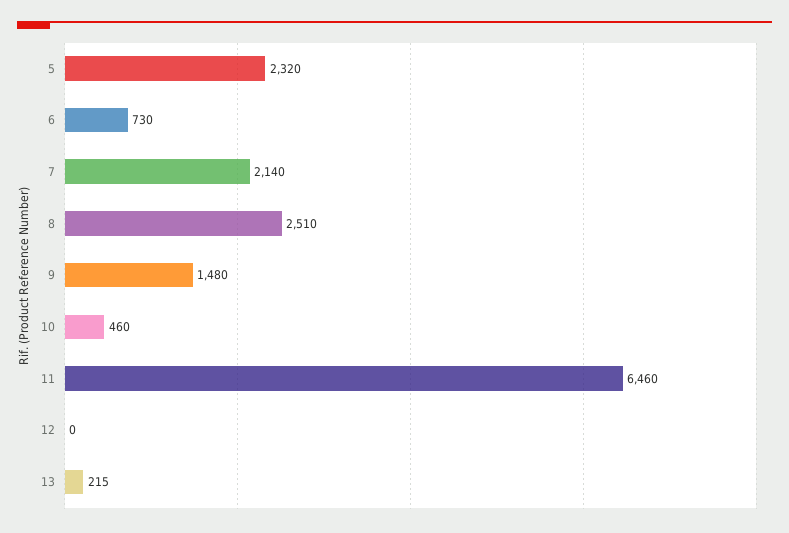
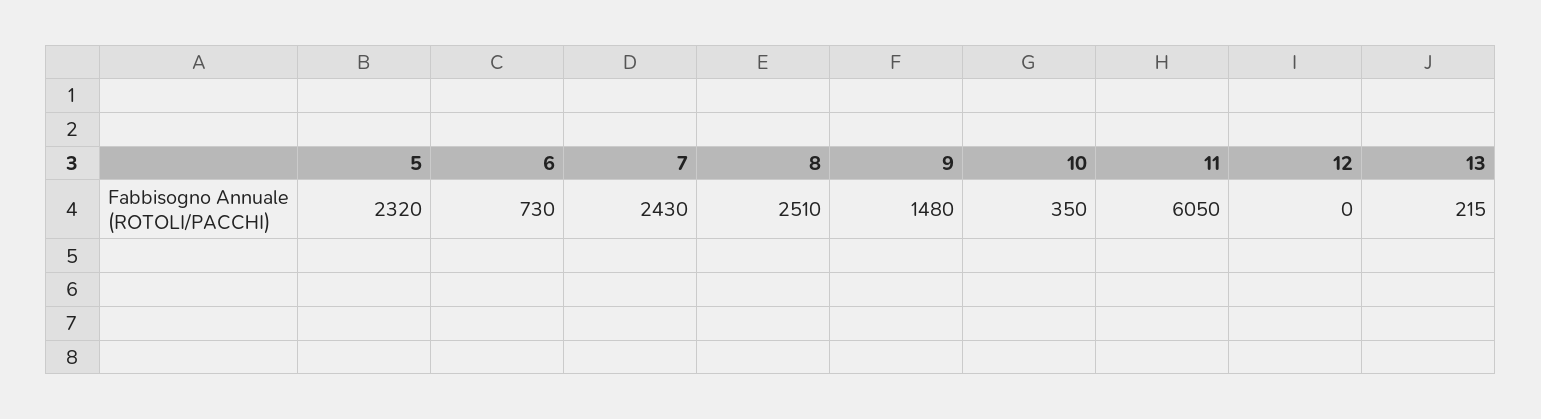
7: 2140 -> 2430
10: 460 -> 350
11: 6460 -> 6050

